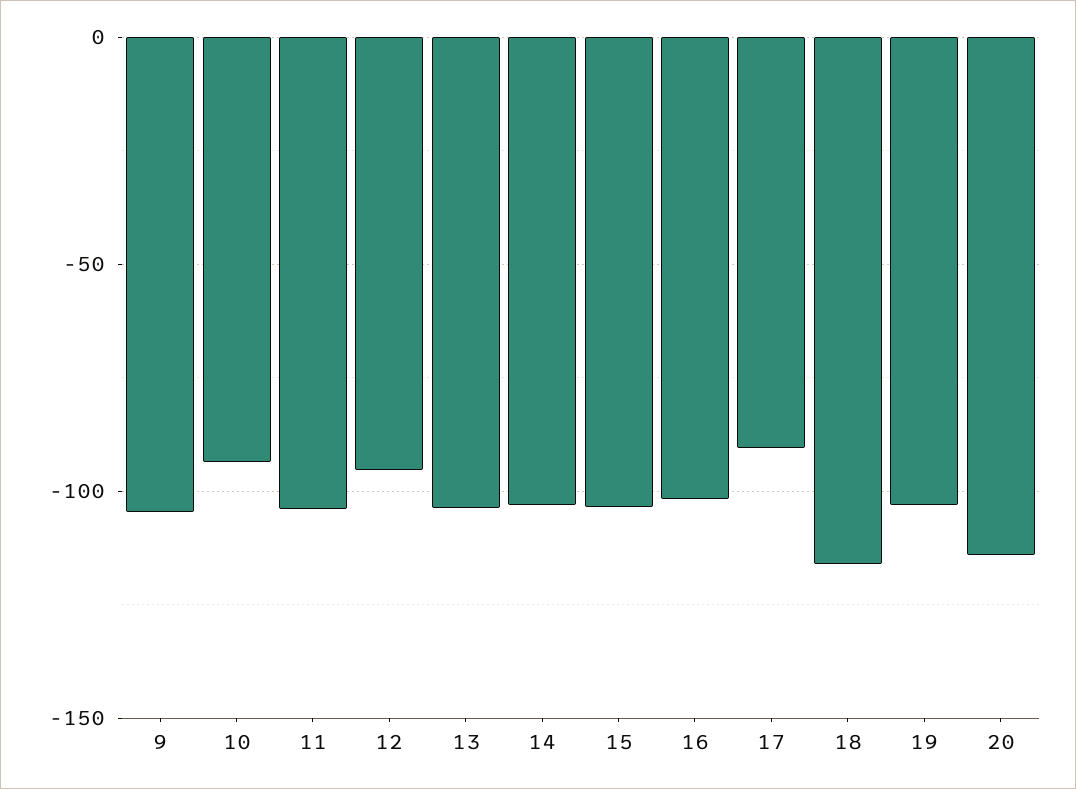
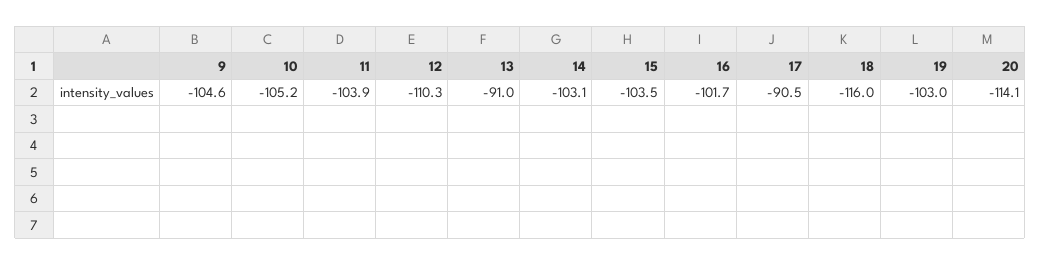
10: -95 -> -105.2
12: -95 -> -110.3
13: -105 -> -91

